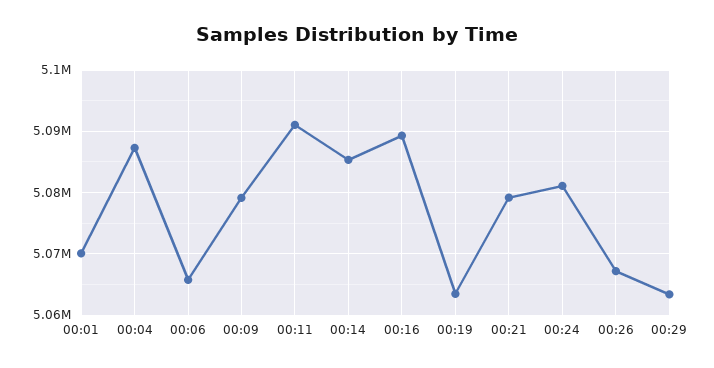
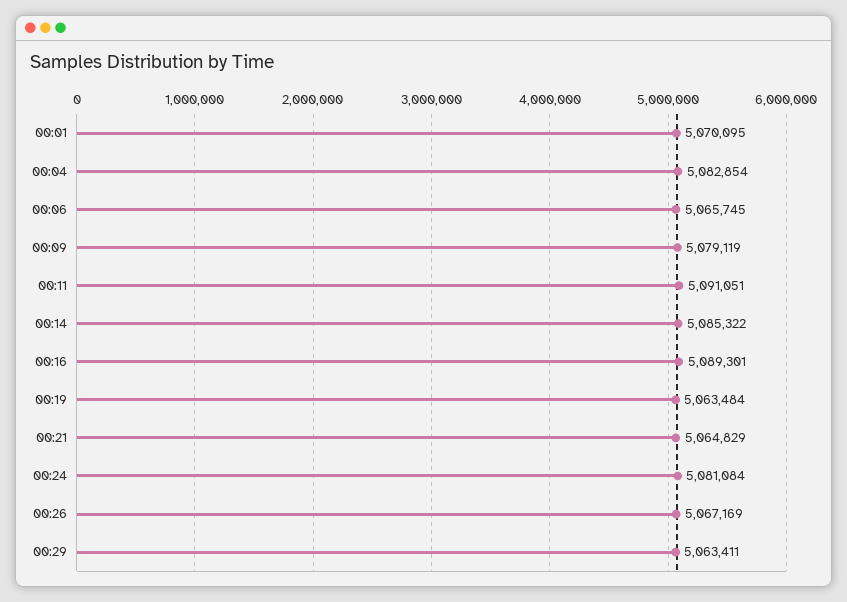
00:04: 5087000 -> 5082854
00:21: 5079000 -> 5064829

